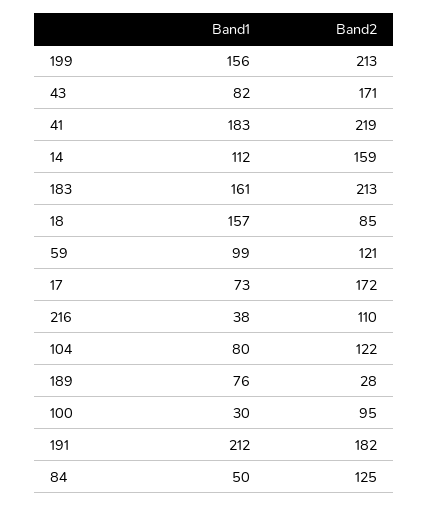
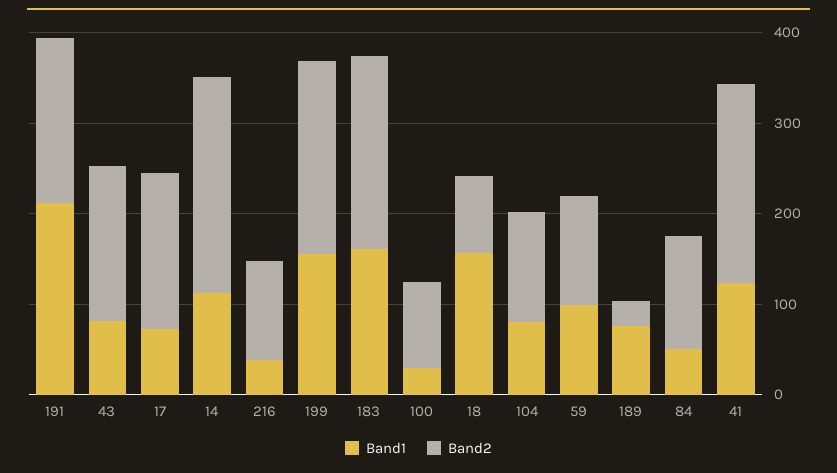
Band1, 41: 183 -> 120
Band2, 14: 159 -> 240

